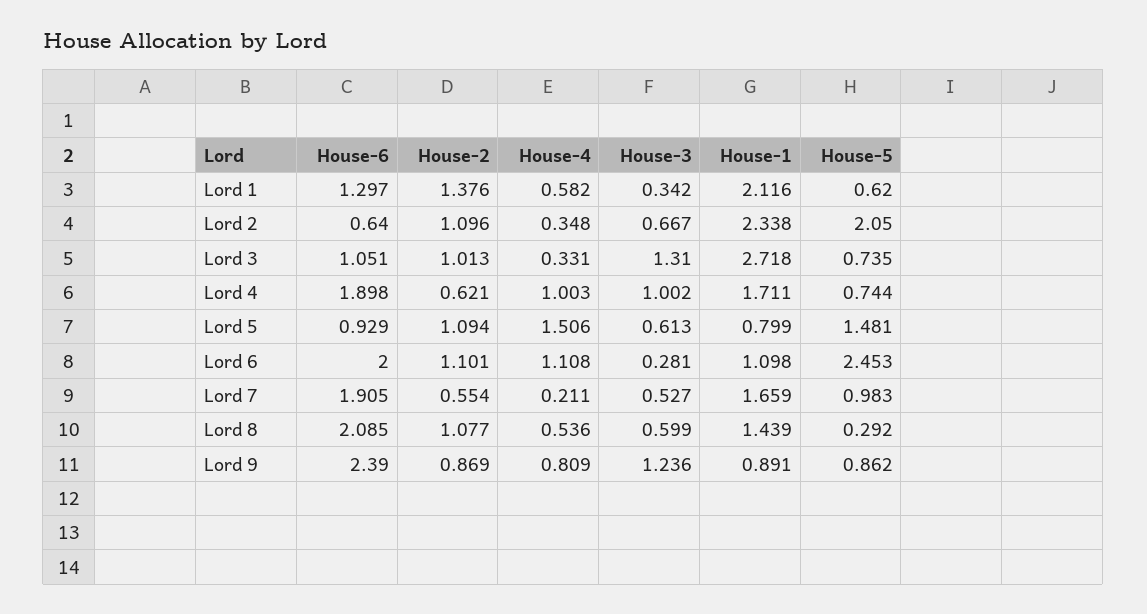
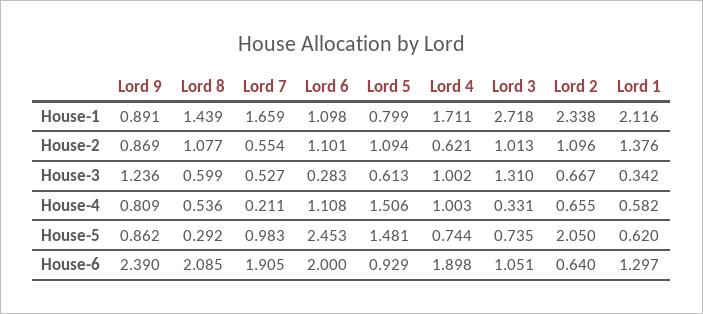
House-4, Lord 2: 0.348 -> 0.655
House-3, Lord 6: 0.281 -> 0.283

